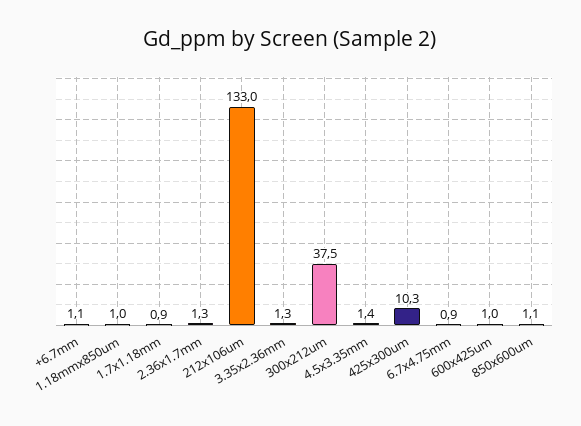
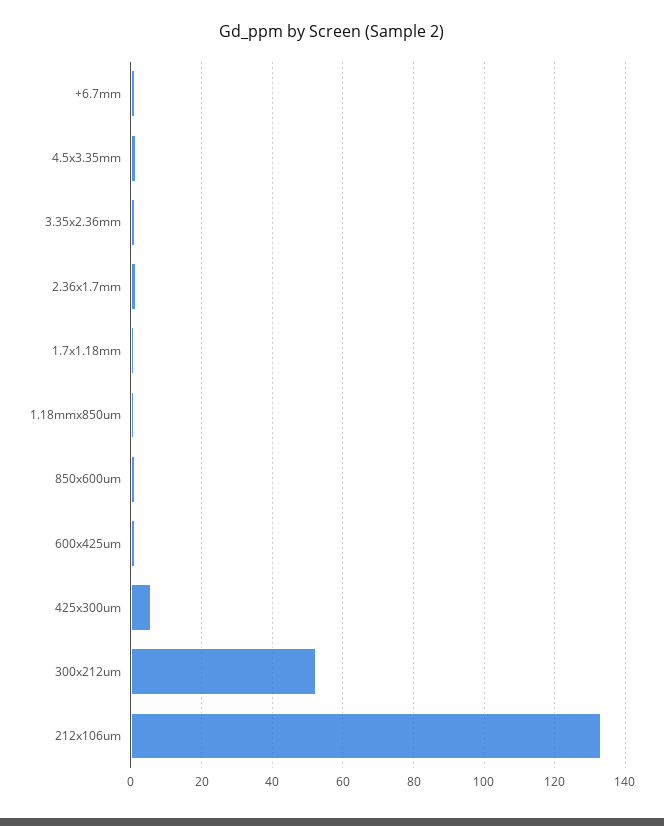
300x212um: 37.5 -> 52
425x300um: 10.3 -> 6
6.7x4.75mm: 0.9 -> none

